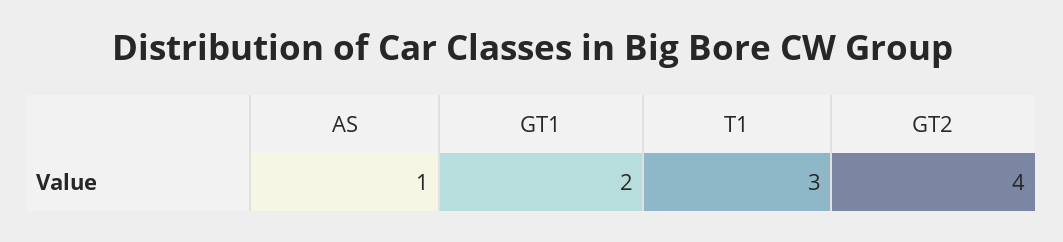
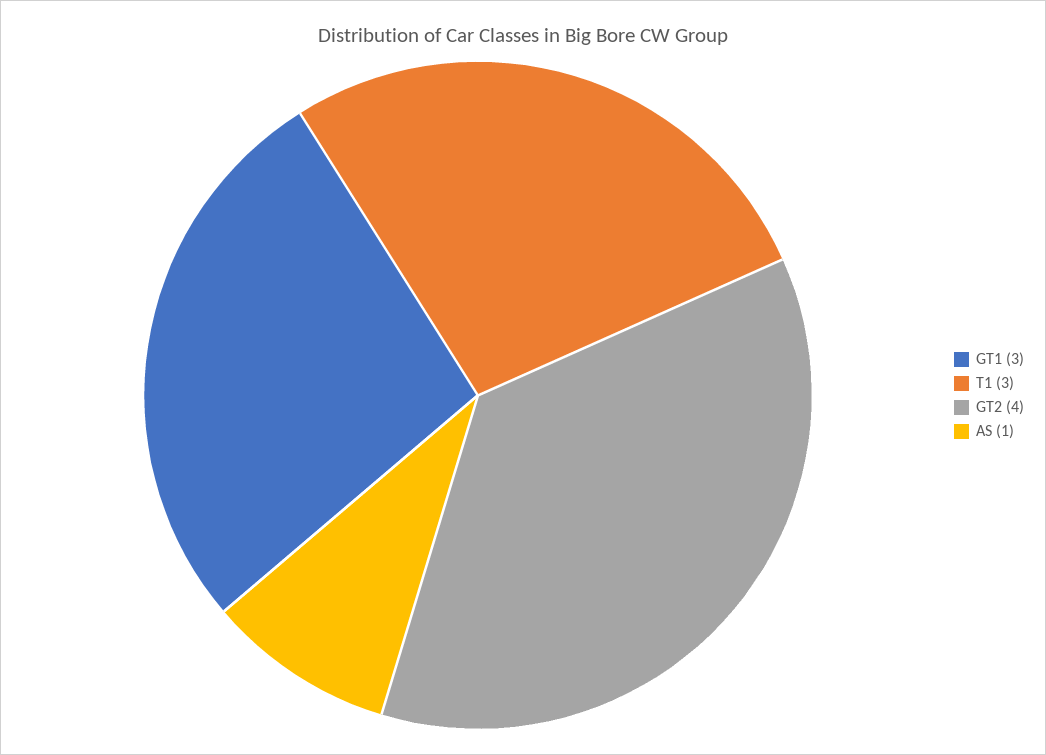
GT1: 2 -> 3

